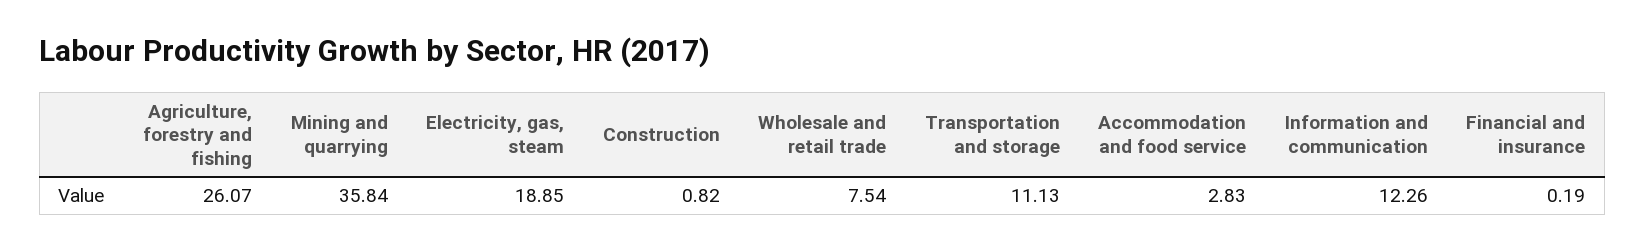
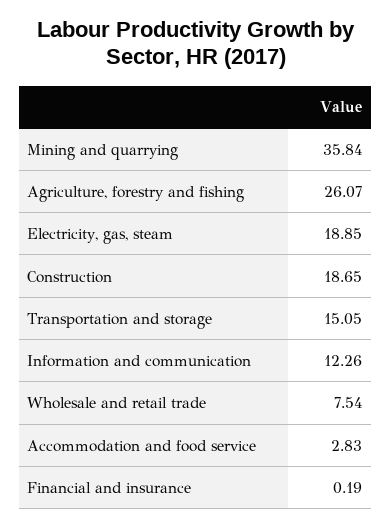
Construction: 0.82 -> 18.65
Transportation and storage: 11.13 -> 15.05

